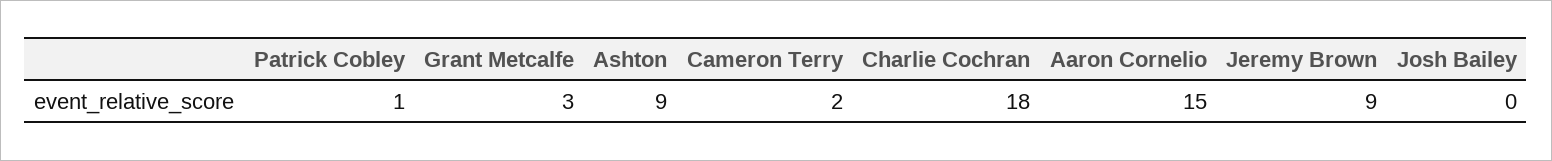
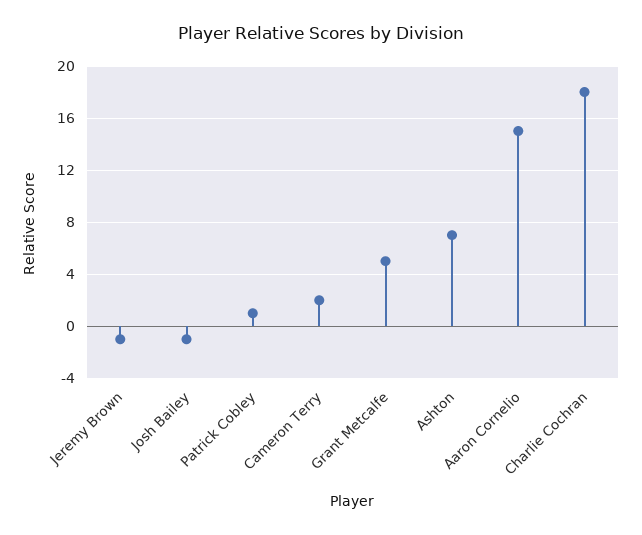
Grant Metcalfe: 3 -> 5
Ashton: 9 -> 7
Jeremy Brown: 9 -> -1
Josh Bailey: 0 -> -1

